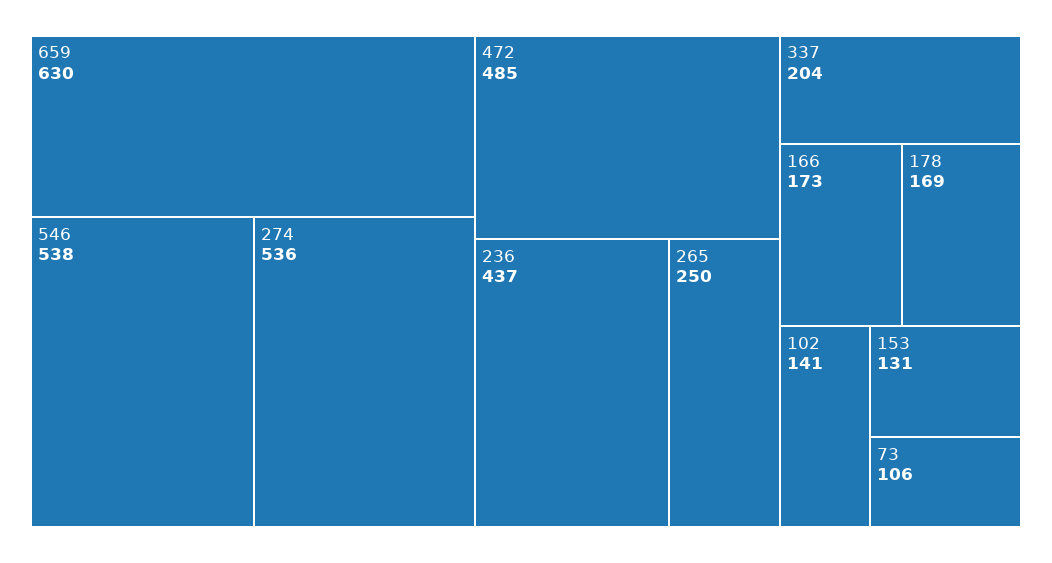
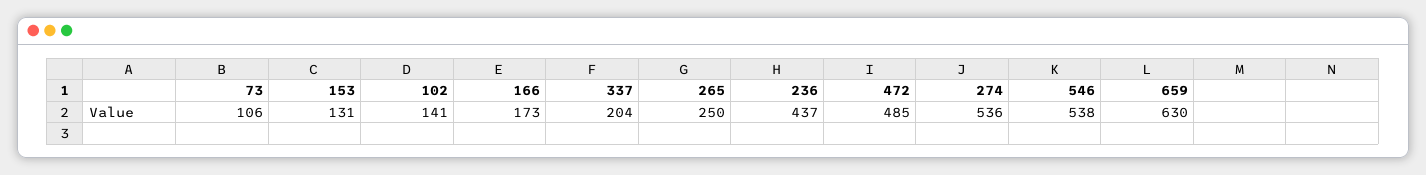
178: 169 -> none

